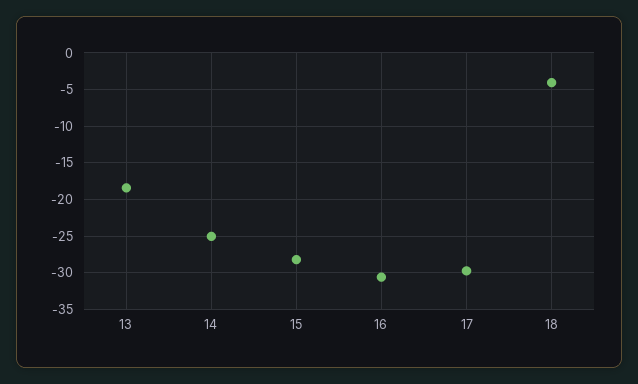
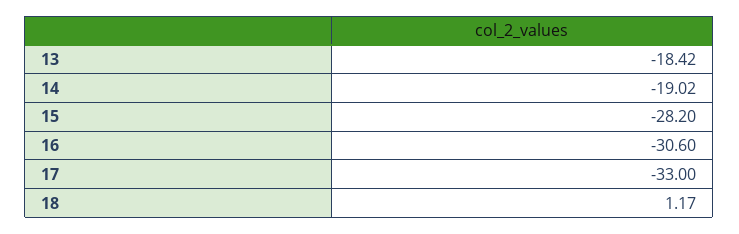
14: -25 -> -19.02
17: -30 -> -33
18: -4 -> 1.17

